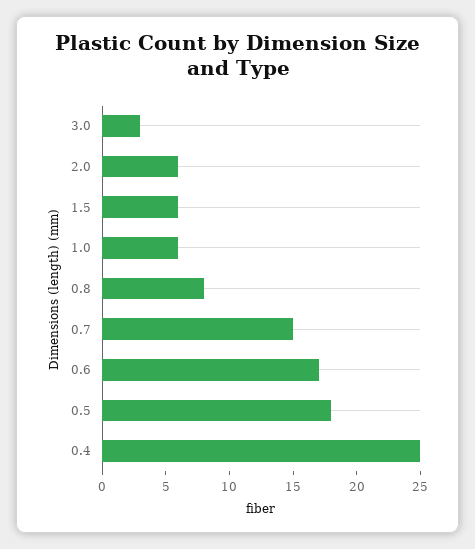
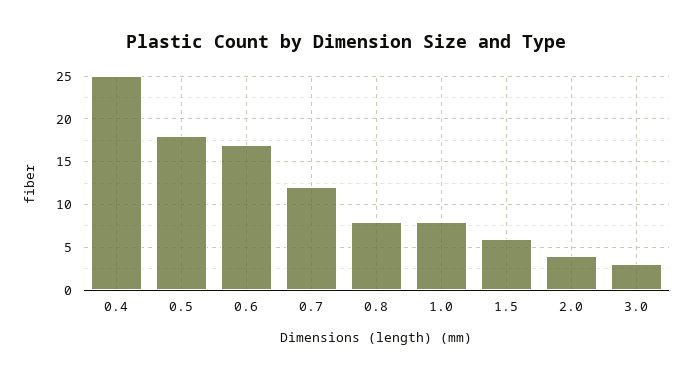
2.0: 6 -> 4
1.0: 6 -> 8
0.7: 15 -> 12

